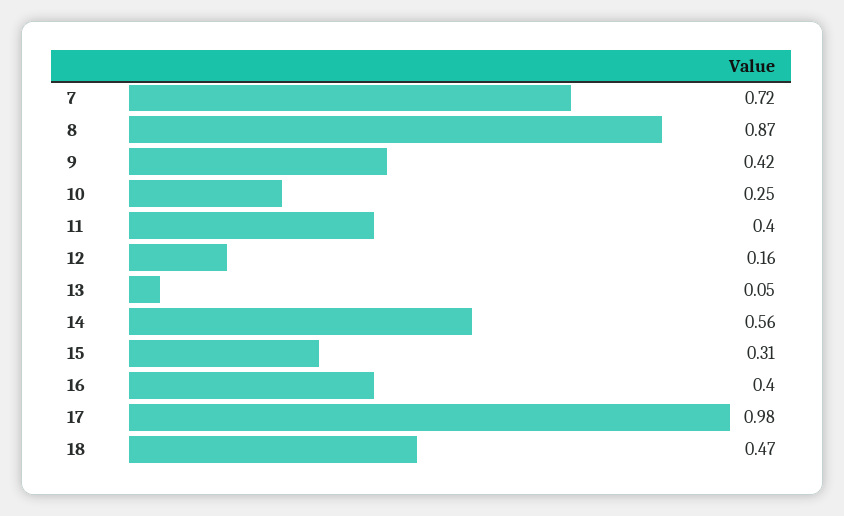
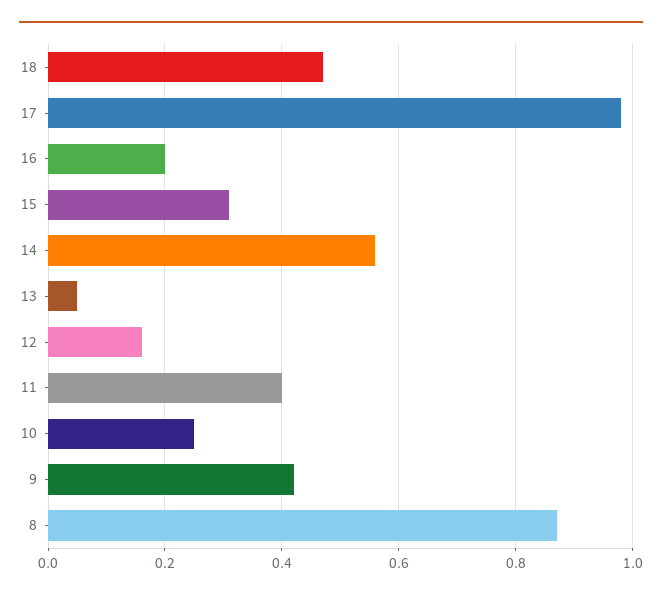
7: 0.72 -> none
16: 0.4 -> 0.2

